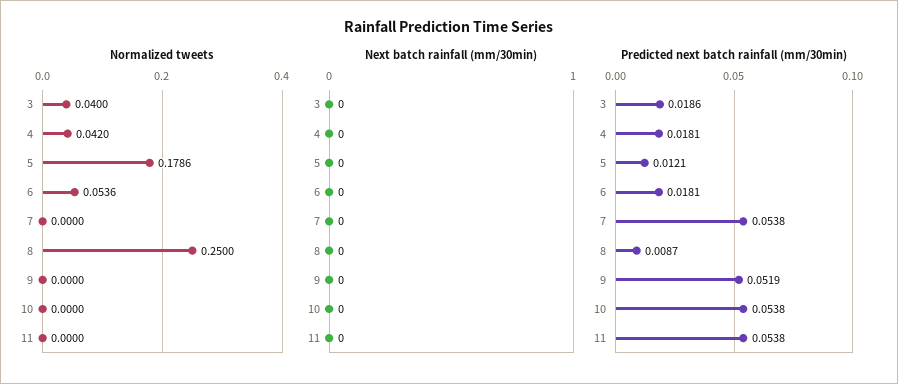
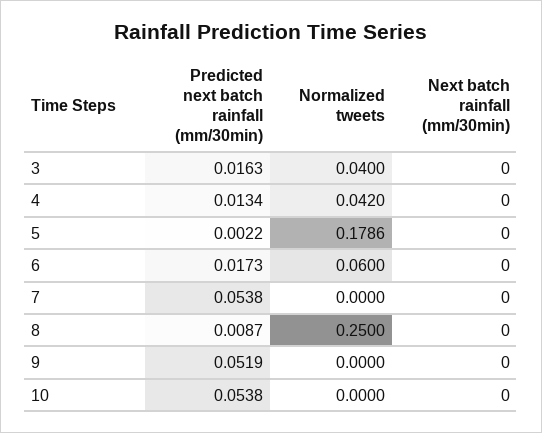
Normalized tweets, 6: 0.0536 -> 0.06
Normalized tweets, 11: 0 -> none
Next batch rainfall (mm/30min), 11: 0 -> none
Predicted next batch rainfall (mm/30min), 3: 0.0186 -> 0.0163
Predicted next batch rainfall (mm/30min), 4: 0.0181 -> 0.0134
Predicted next batch rainfall (mm/30min), 5: 0.0121 -> 0.0022
Predicted next batch rainfall (mm/30min), 6: 0.0181 -> 0.0173
Predicted next batch rainfall (mm/30min), 11: 0.0538 -> none

